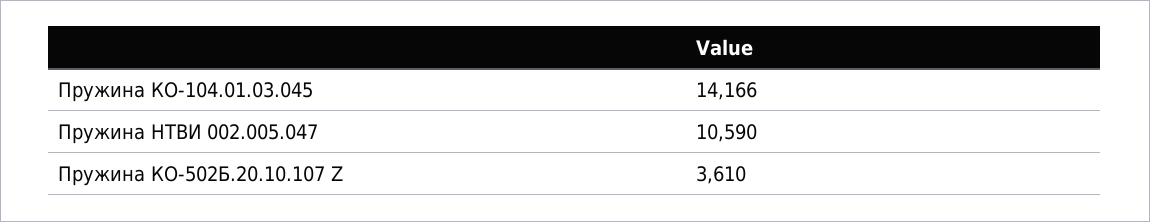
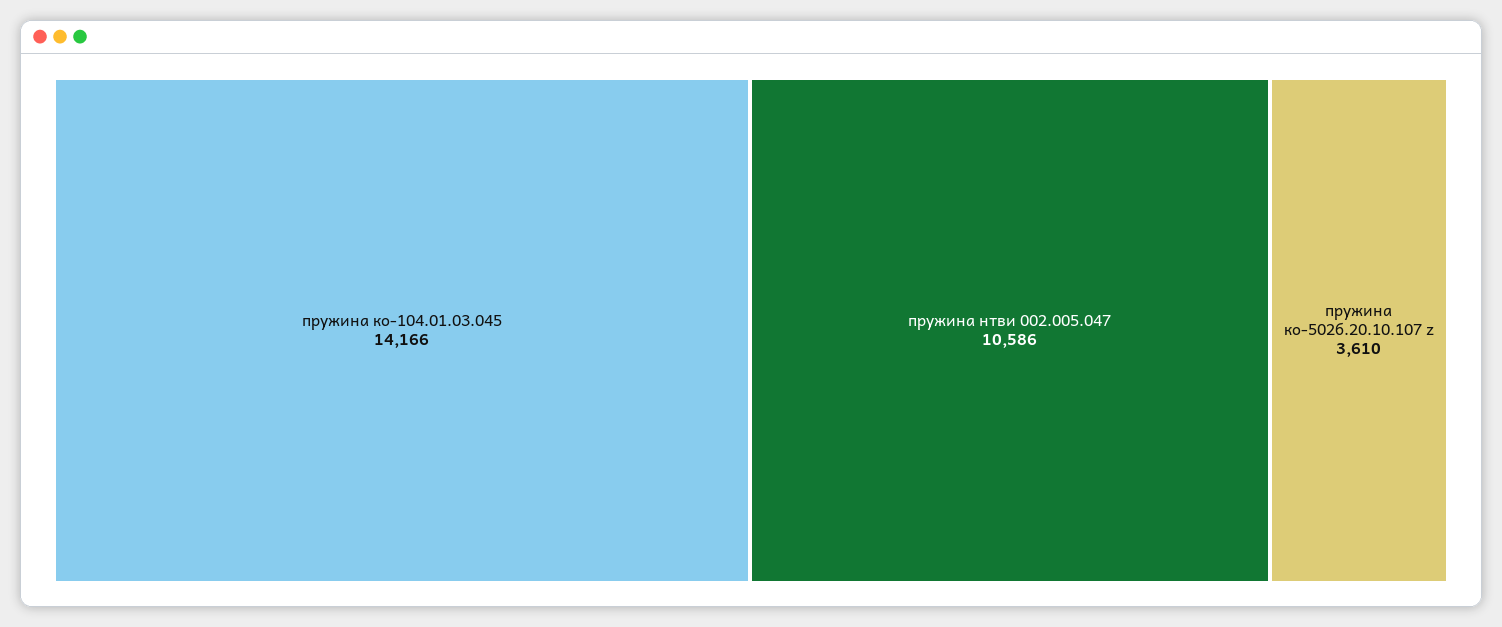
Пружина НТВИ 002.005.047: 10590 -> 10586

